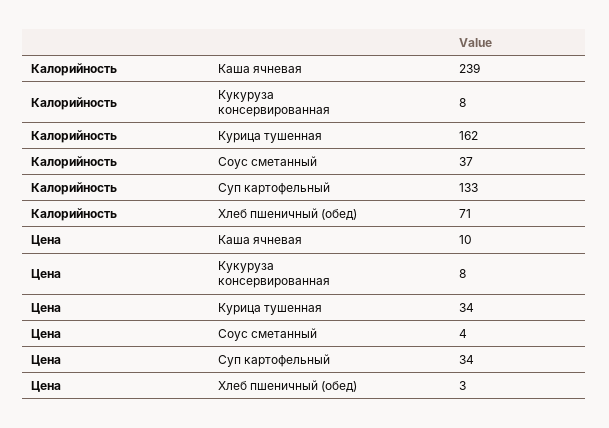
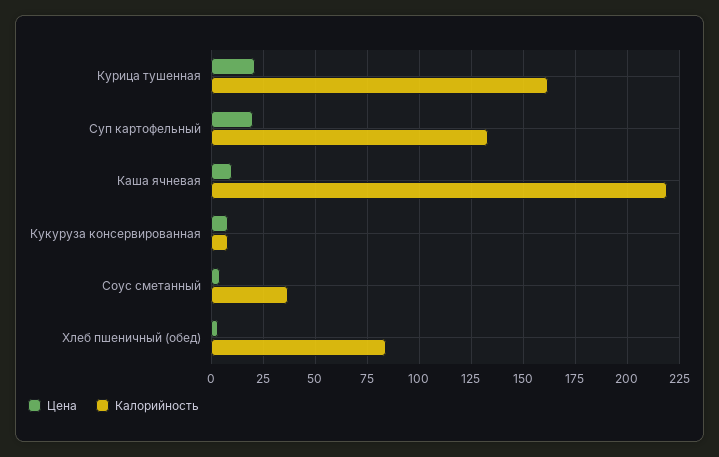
Калорийность, Каша ячневая: 239 -> 220
Калорийность, Хлеб пшеничный (обед): 71 -> 85
Цена, Курица тушенная: 34 -> 20
Цена, Суп картофельный: 34 -> 20

